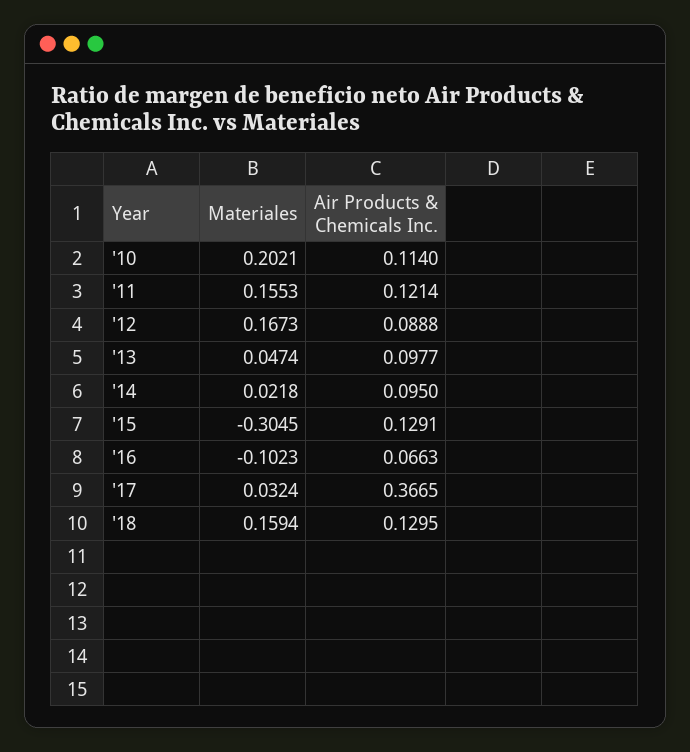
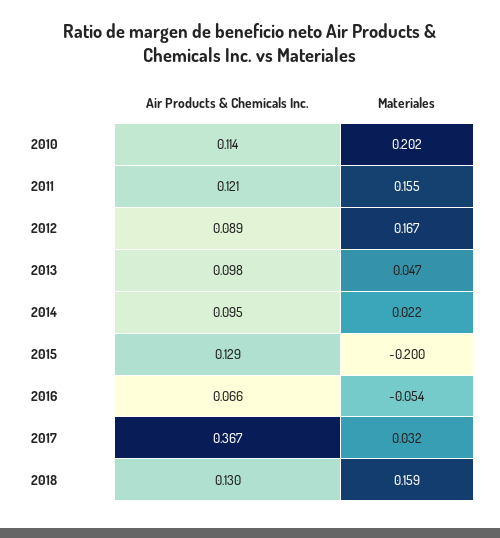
Materiales, '15: -0.3045 -> -0.2
Materiales, '16: -0.1023 -> -0.054

